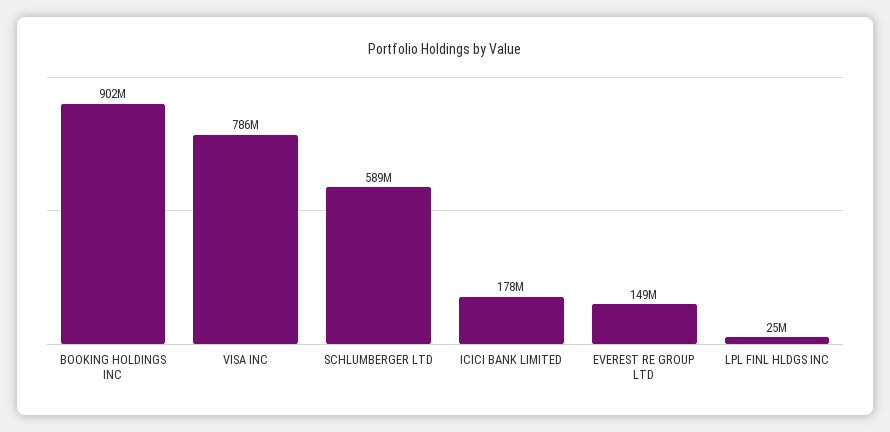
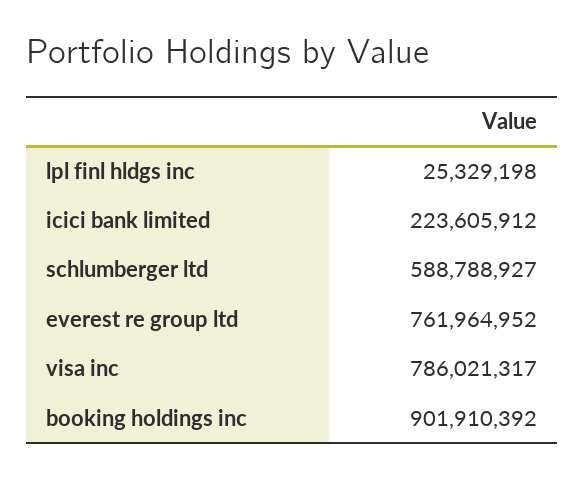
ICICI BANK LIMITED: 178000000 -> 223605912
EVEREST RE GROUP LTD: 149000000 -> 761964952

